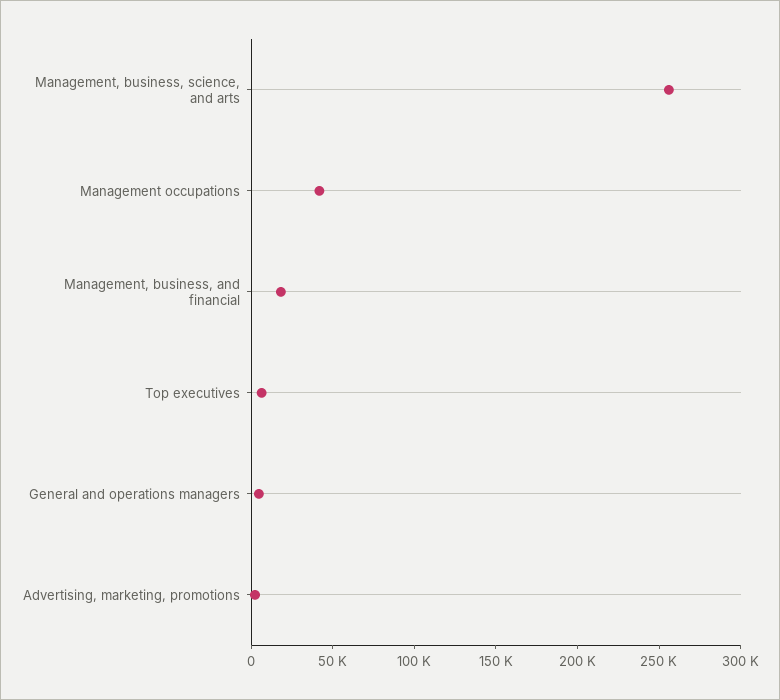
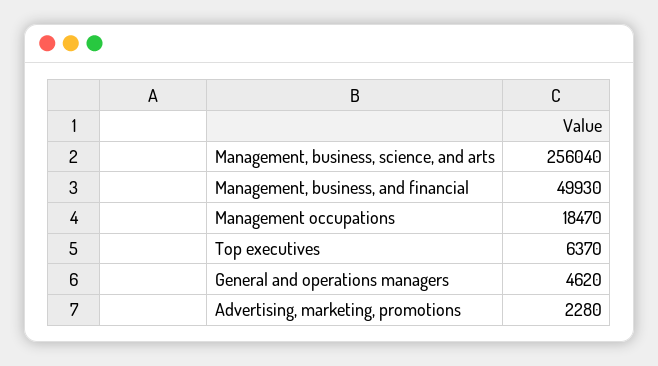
Management occupations: 40000 -> 18470
Management, business, and financial: 20000 -> 49930

